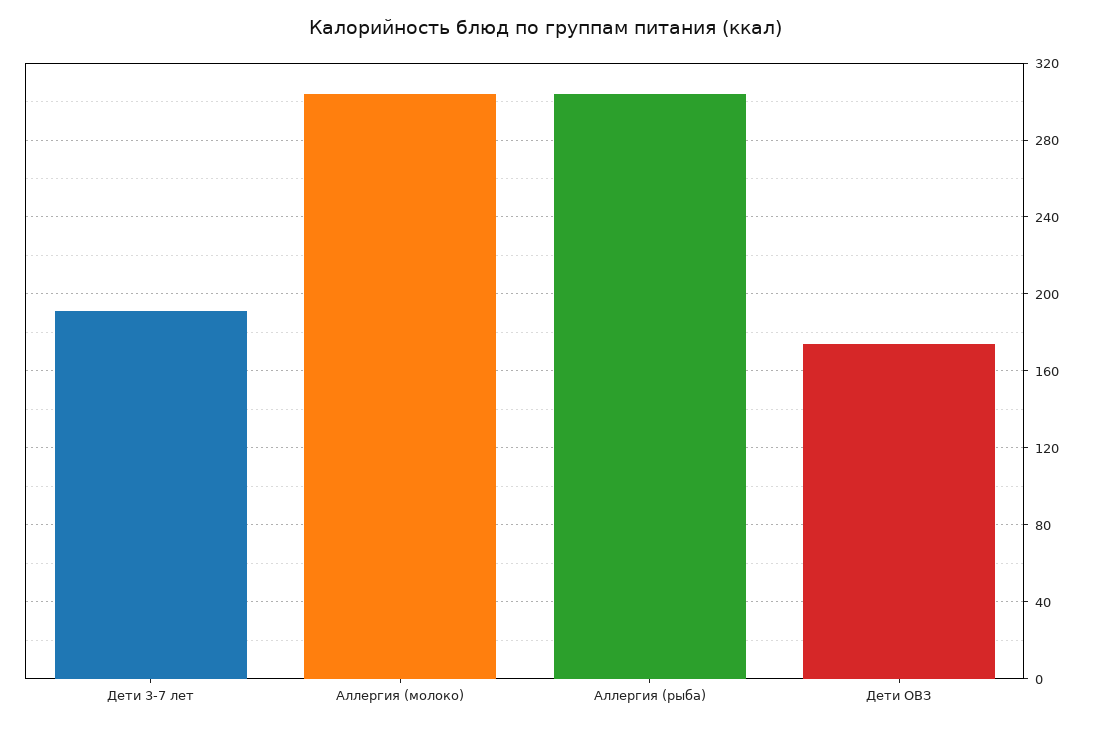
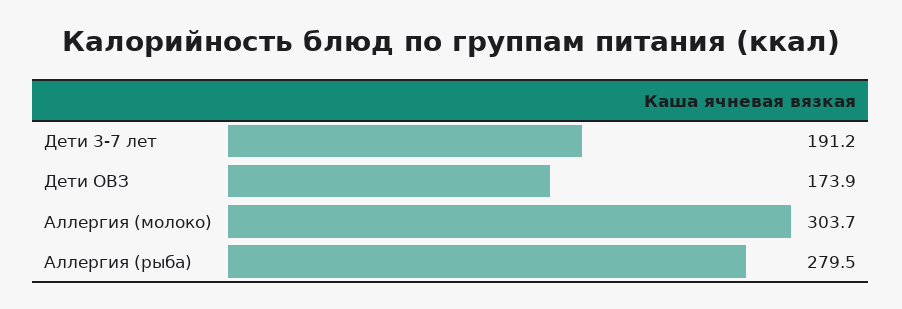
Аллергия (рыба): 305 -> 279.5

